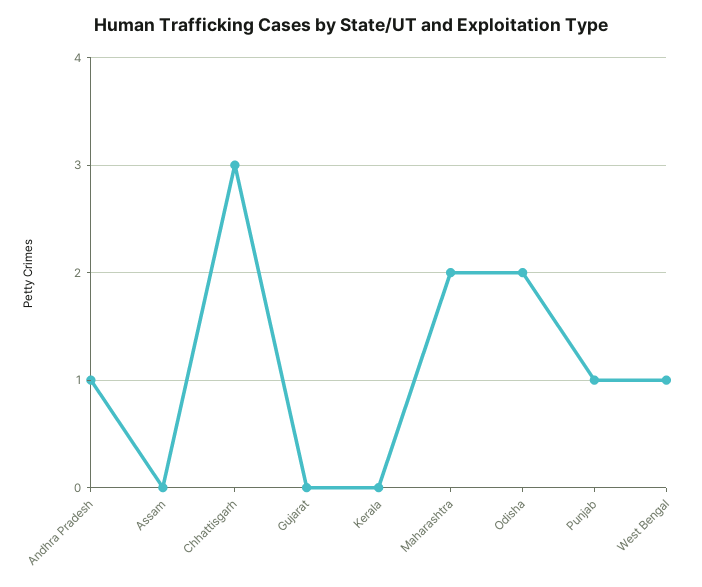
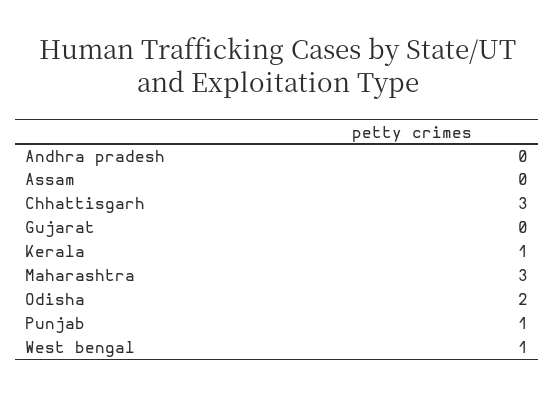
Andhra Pradesh: 1 -> 0
Kerala: 0 -> 1
Maharashtra: 2 -> 3

